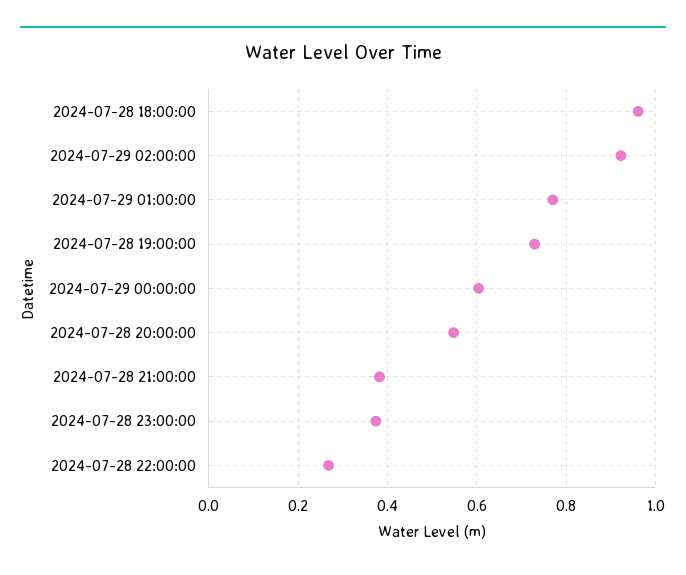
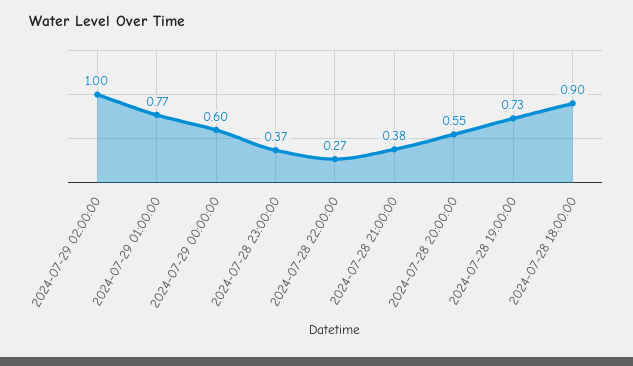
2024-07-28 18:00:00: 0.96 -> 0.9
2024-07-29 02:00:00: 0.92 -> 1

